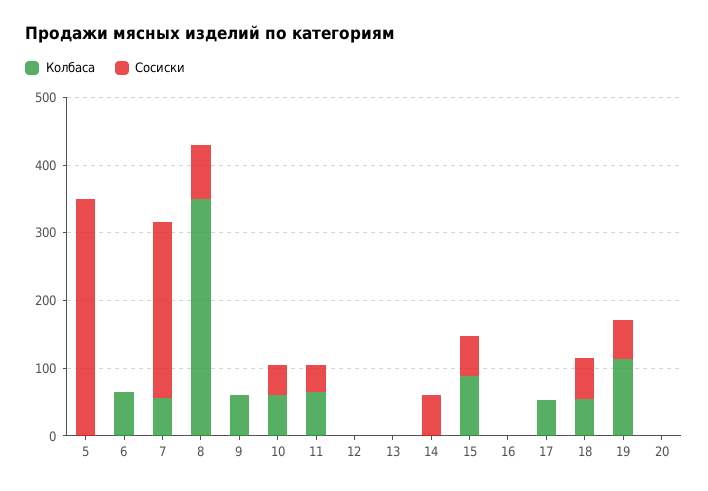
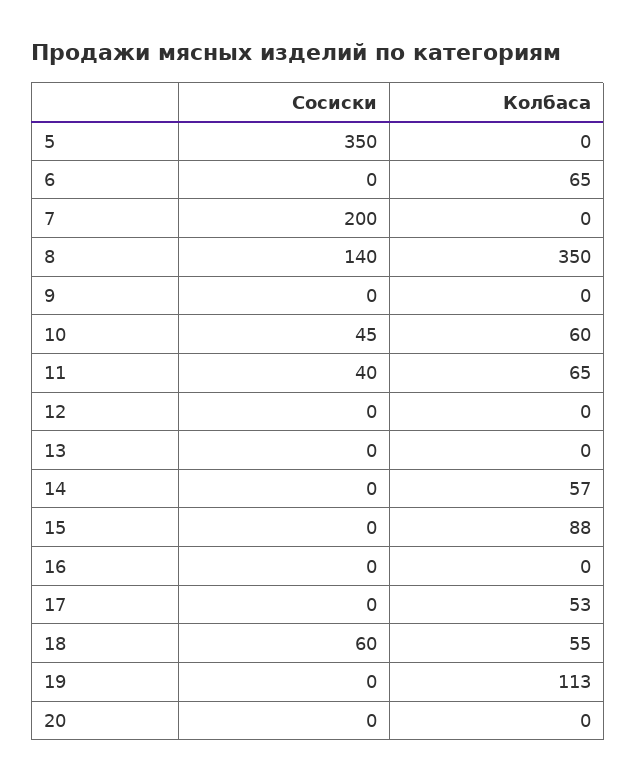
Колбаса, 7: 60 -> 0
Сосиски, 7: 260 -> 200
Сосиски, 8: 80 -> 140
Колбаса, 9: 60 -> 0
Колбаса, 14: 0 -> 57
Сосиски, 14: 60 -> 0
Сосиски, 15: 60 -> 0
Сосиски, 19: 60 -> 0

